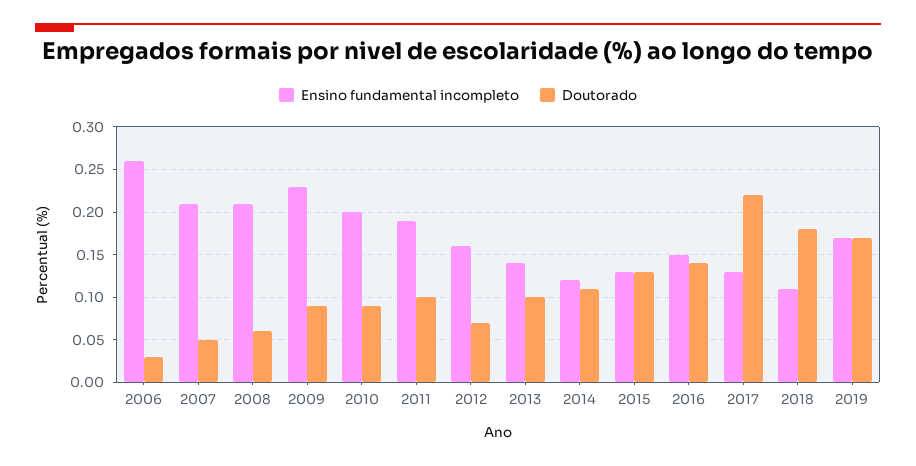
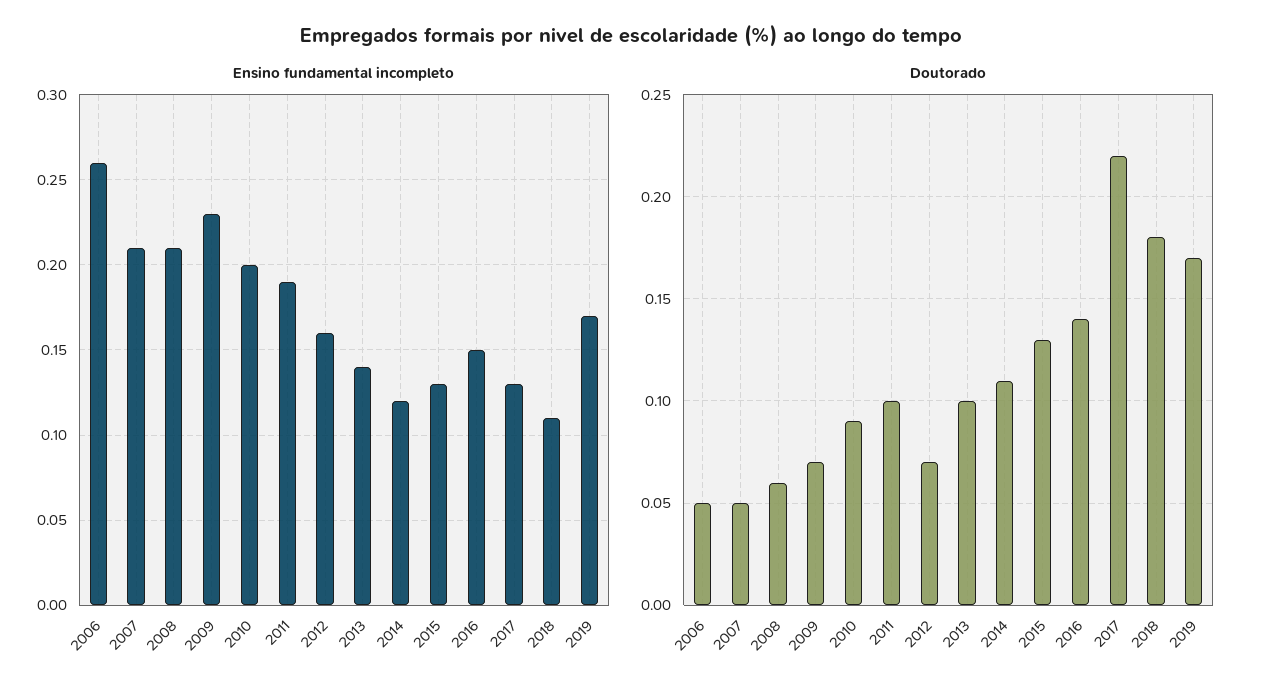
Doutorado, 2006: 0.03 -> 0.05
Doutorado, 2009: 0.09 -> 0.07

